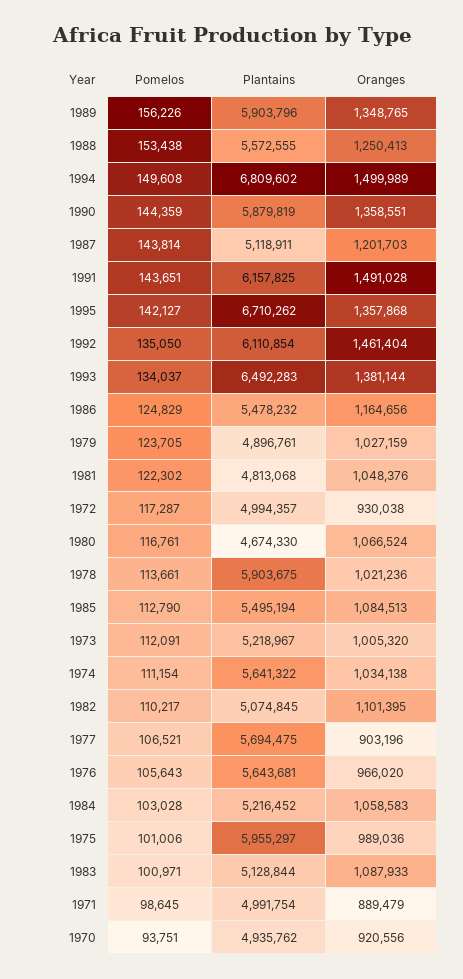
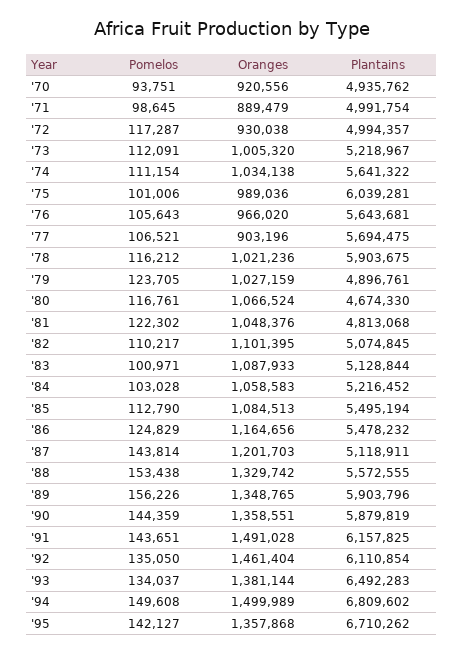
Oranges, 1988: 1250413 -> 1329742
Pomelos, 1978: 113661 -> 116212
Plantains, 1975: 5955297 -> 6039281

